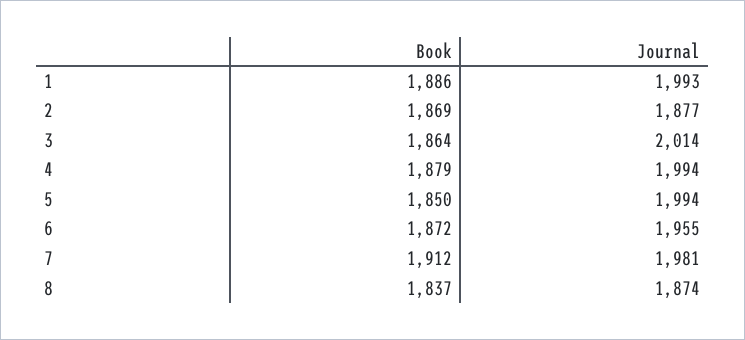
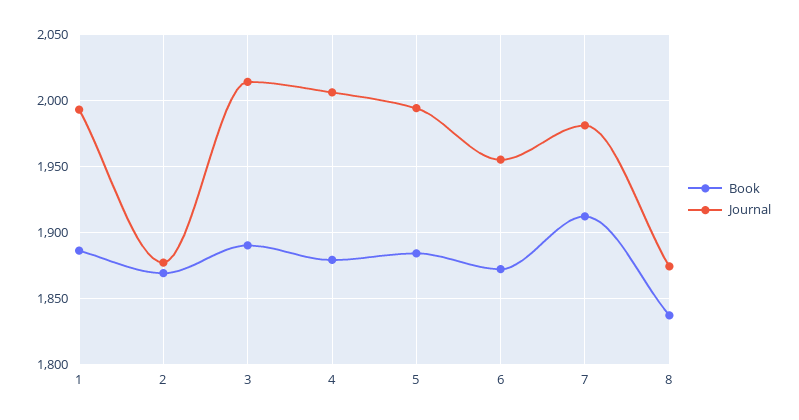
Book, 3: 1864 -> 1890
Journal, 4: 1994 -> 2005
Book, 5: 1850 -> 1885

